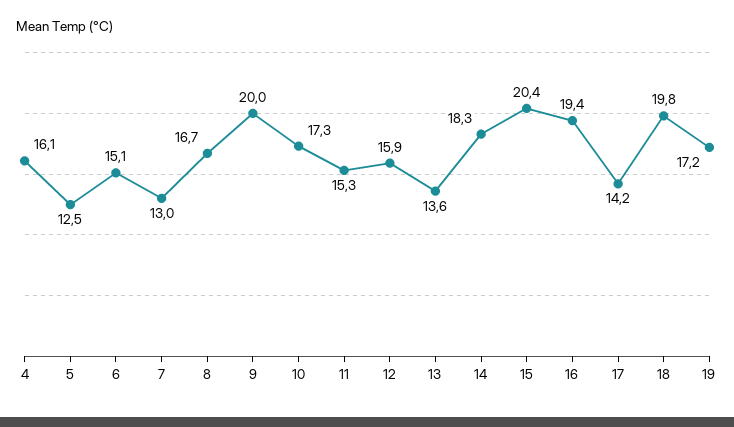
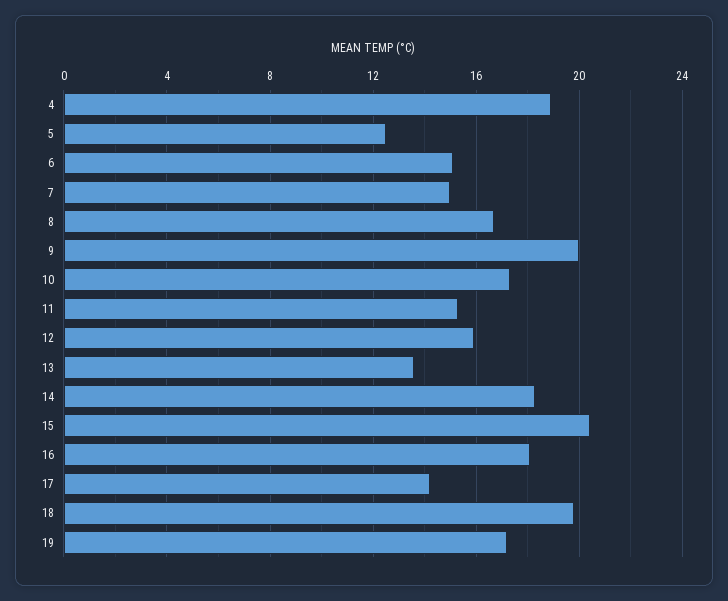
4: 16.1 -> 19
7: 13 -> 15
16: 19.4 -> 18

